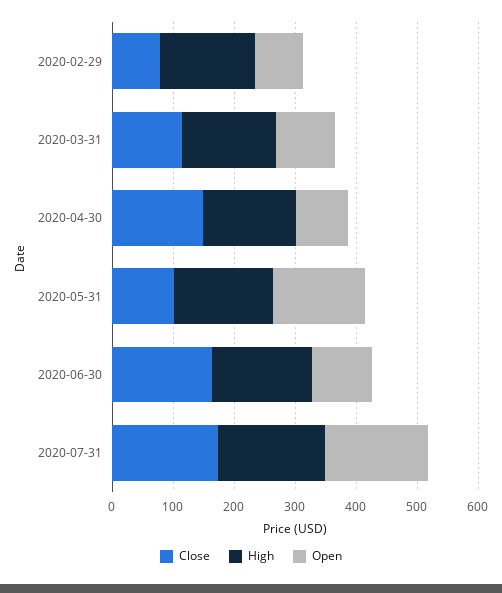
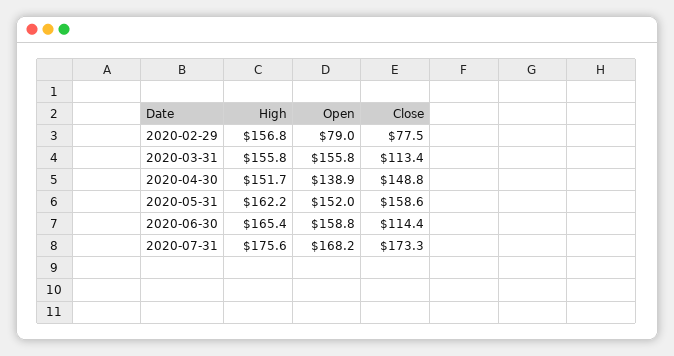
Open, 2020-03-31: 100 -> 155.8
Open, 2020-04-30: 80 -> 138.9
Close, 2020-05-31: 100 -> 158.6
Close, 2020-06-30: 160 -> 114.4
Open, 2020-06-30: 100 -> 158.8

